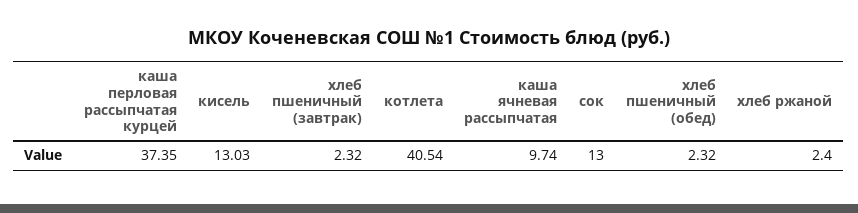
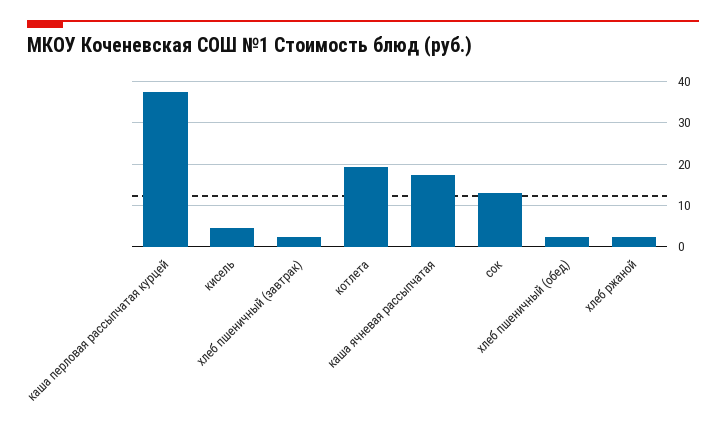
кисель: 13.03 -> 4
котлета: 40.54 -> 20
каша ячневая рассыпчатая: 9.74 -> 18

